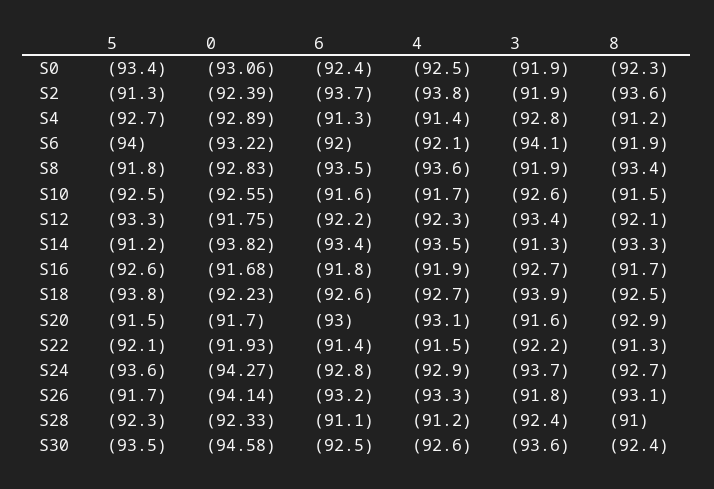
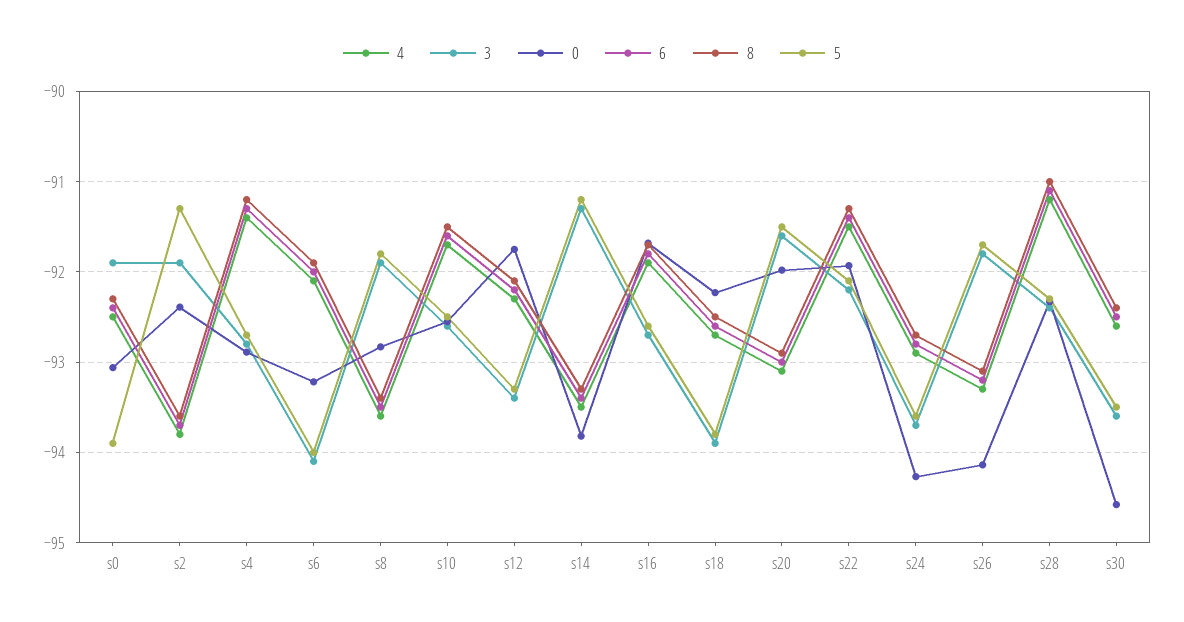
5, S0: -93.4 -> -93.9
0, S20: -91.7 -> -92

